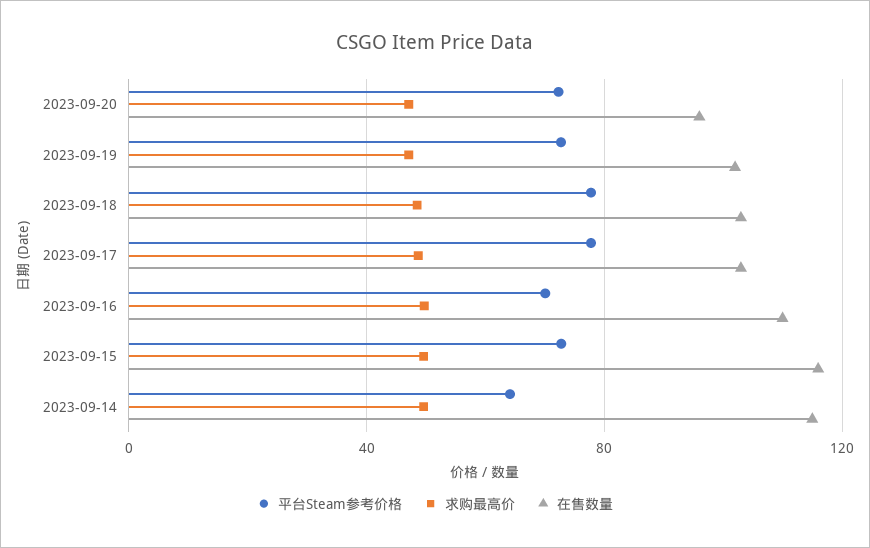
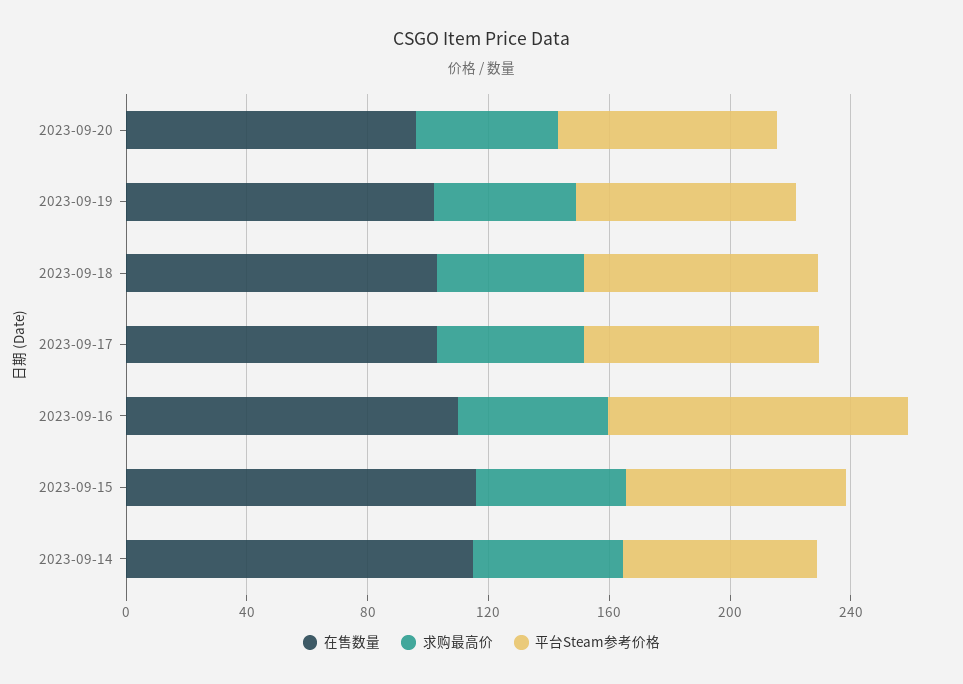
平台Steam参考价格, 2023-09-16: 70 -> 100

